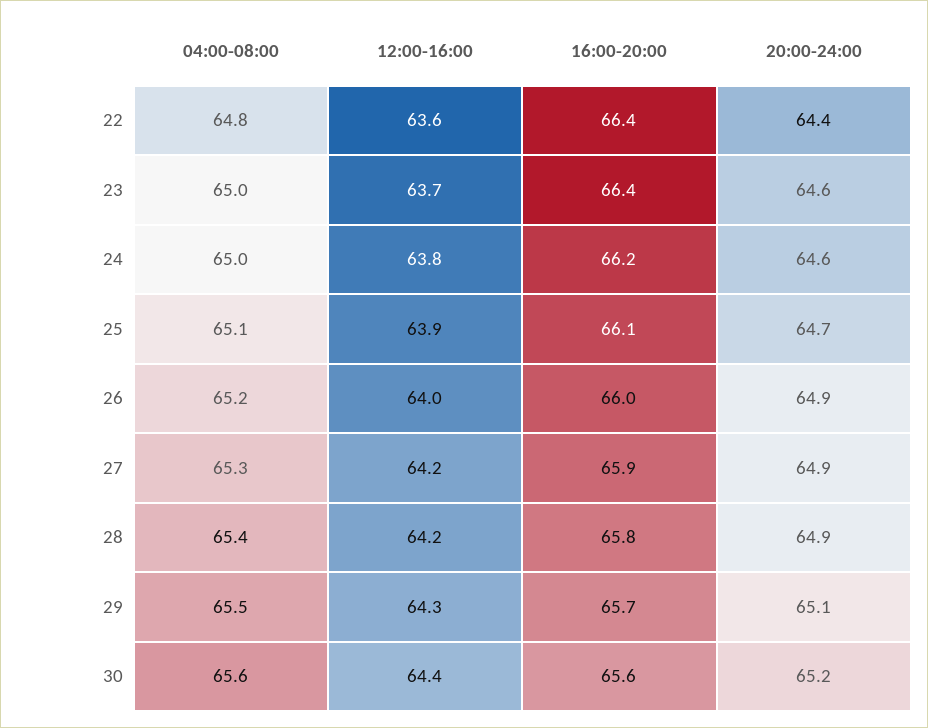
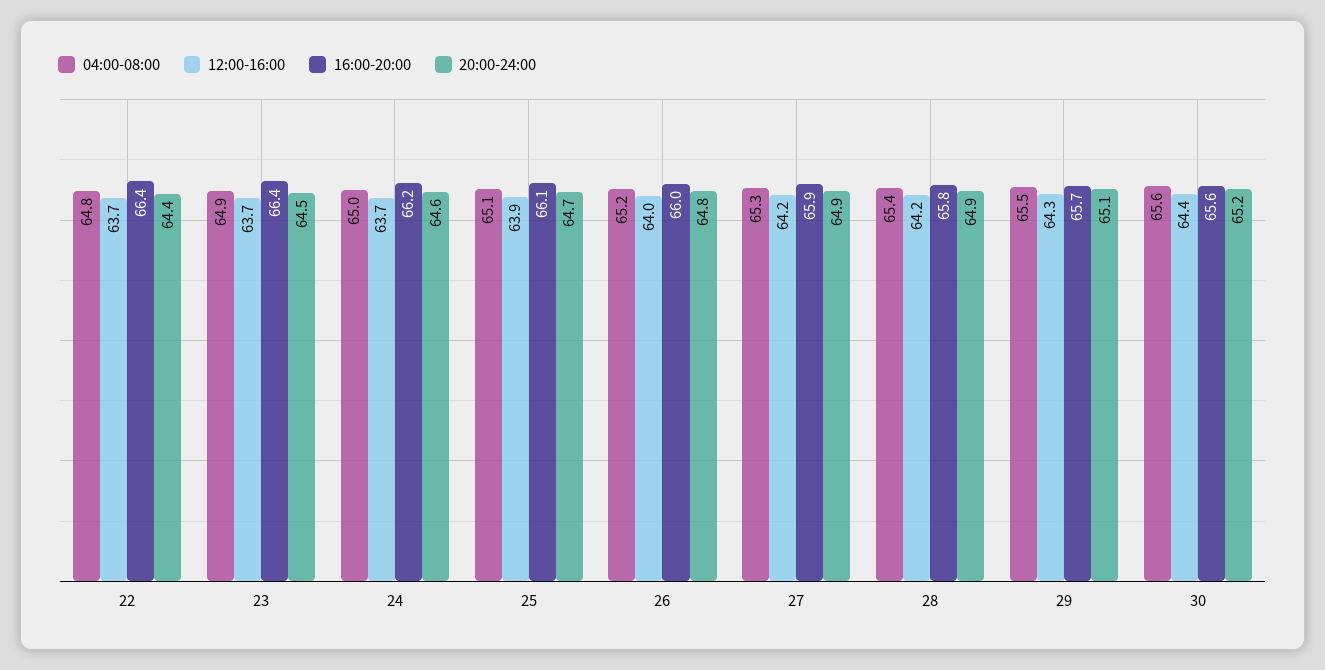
12:00-16:00, 22: 63.6 -> 63.7
04:00-08:00, 23: 65 -> 64.9
20:00-24:00, 23: 64.6 -> 64.5
12:00-16:00, 24: 63.8 -> 63.7
20:00-24:00, 26: 64.9 -> 64.8

